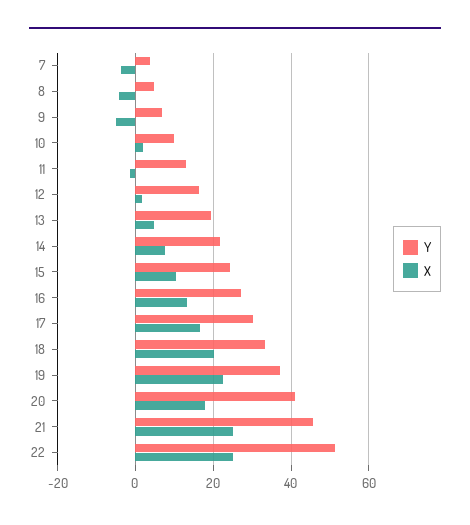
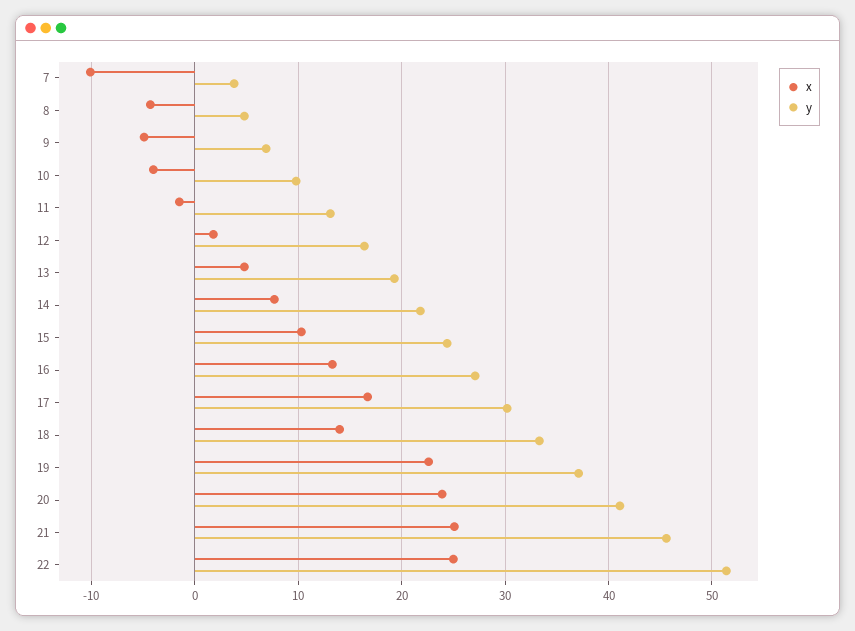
X, 7: -4 -> -10
X, 10: 2 -> -4
X, 18: 20 -> 14
X, 20: 18 -> 24

